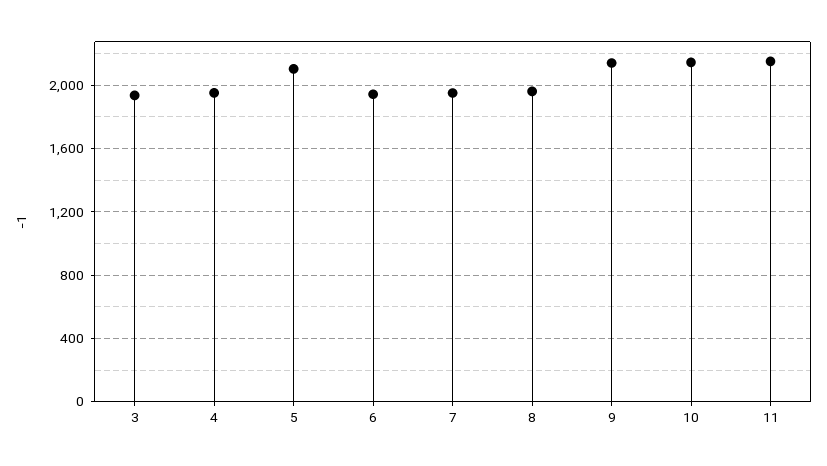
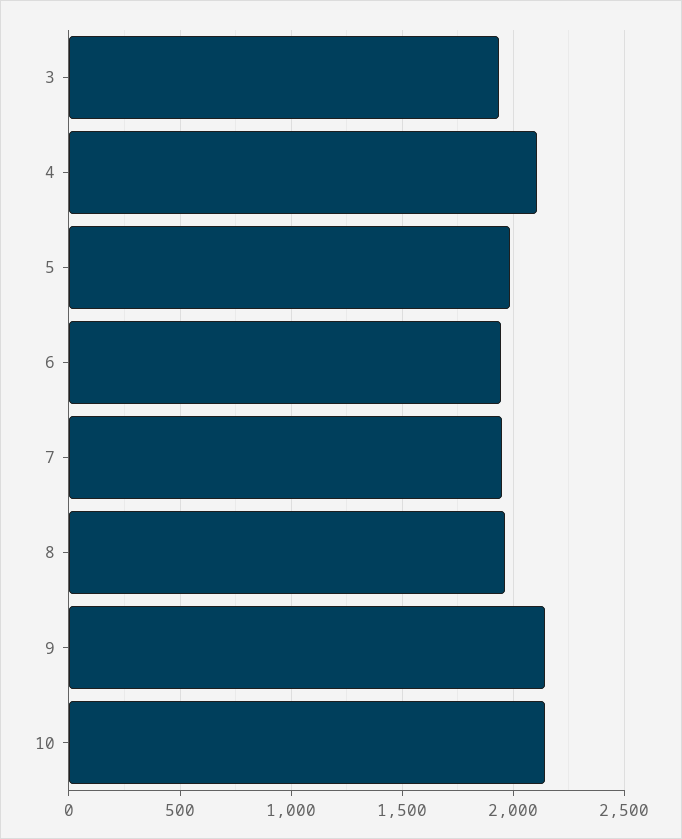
4: 1950 -> 2100
5: 2100 -> 2000
11: 2150 -> none

